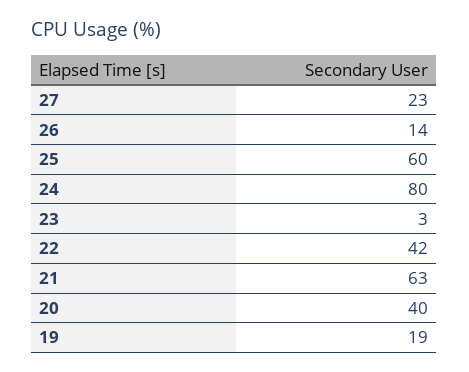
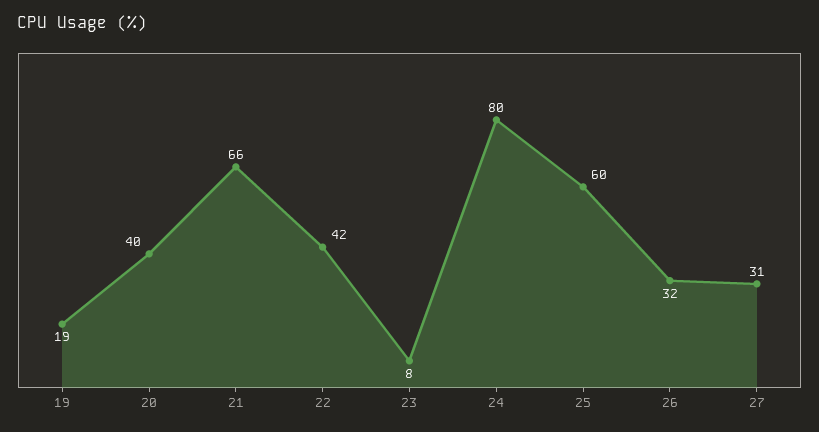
27: 23 -> 31
26: 14 -> 32
23: 3 -> 8
21: 63 -> 66

